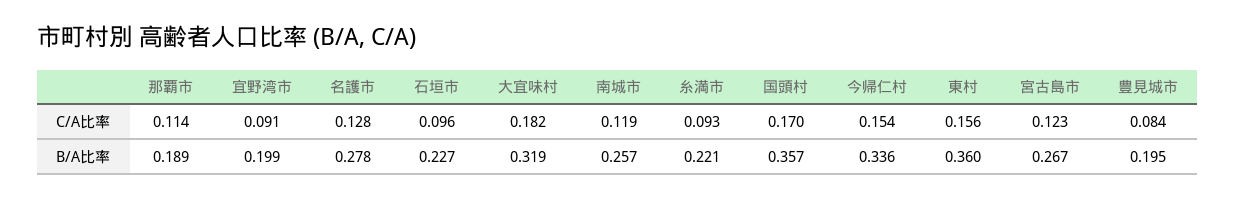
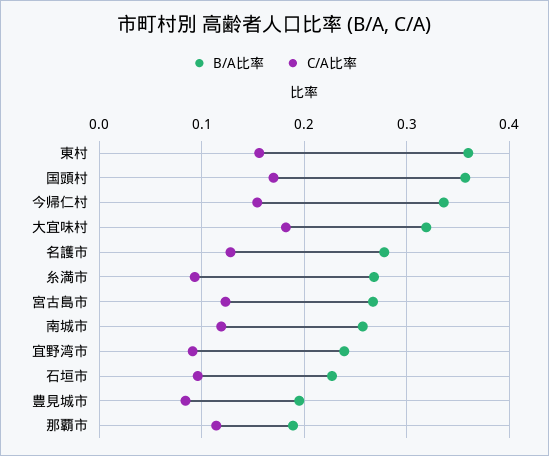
B/A比率, 宜野湾市: 0.199 -> 0.24
B/A比率, 糸満市: 0.221 -> 0.27

